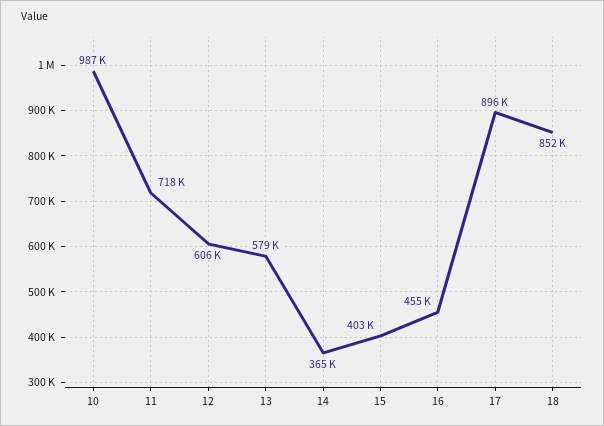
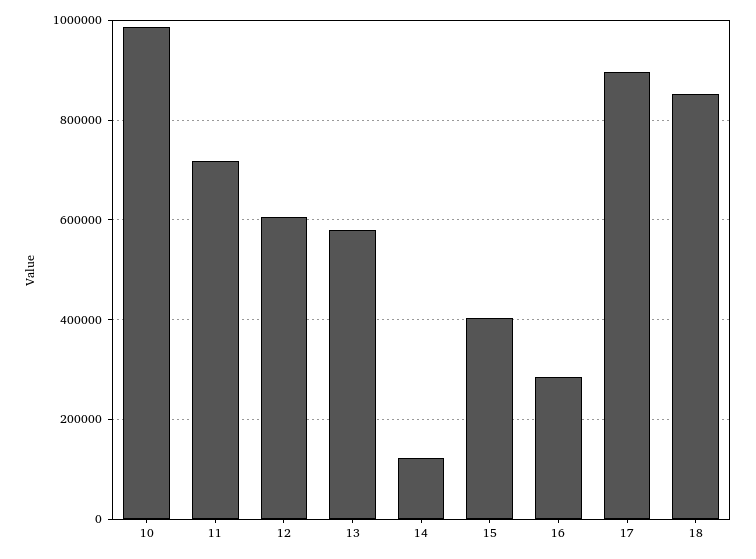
14: 365000 -> 120000
16: 455000 -> 280000

